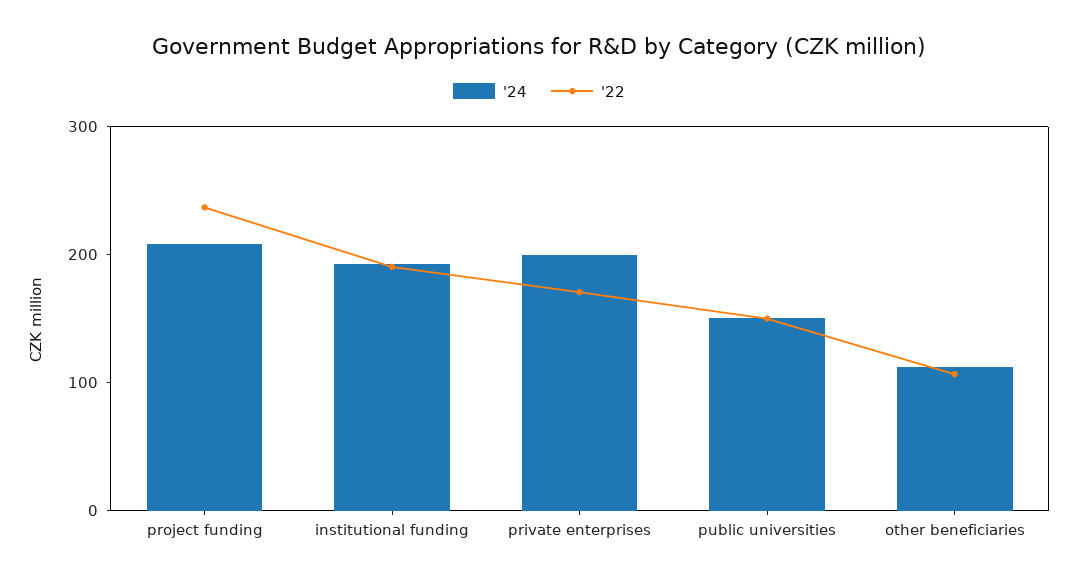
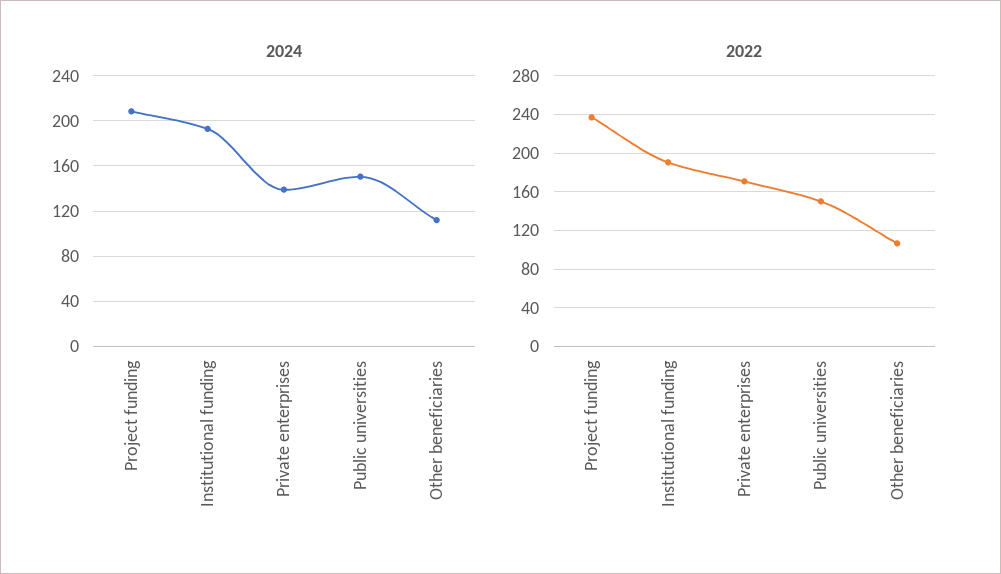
'24, private enterprises: 200 -> 140

